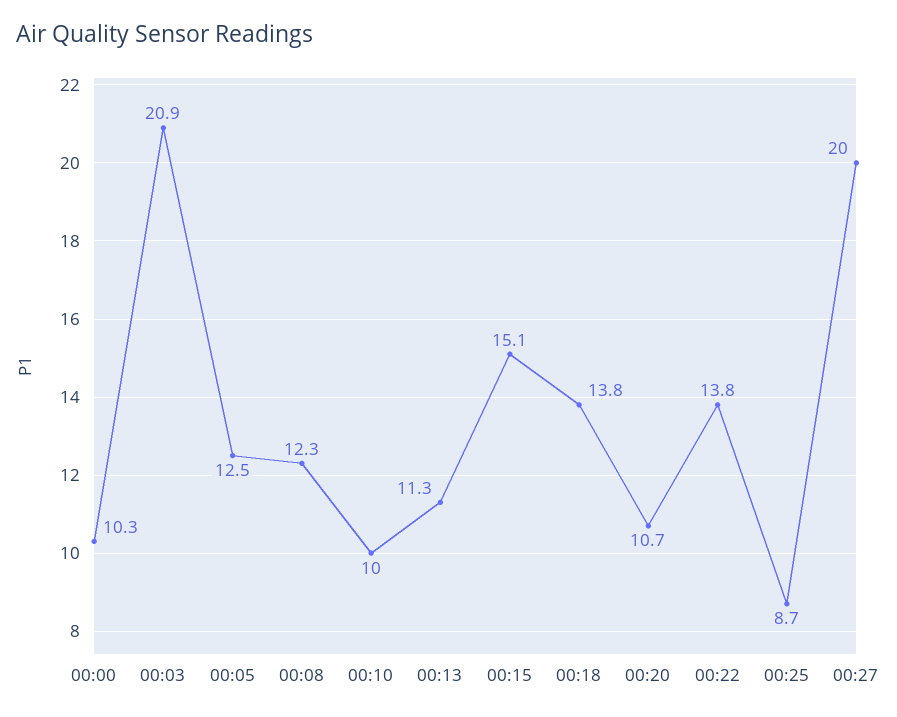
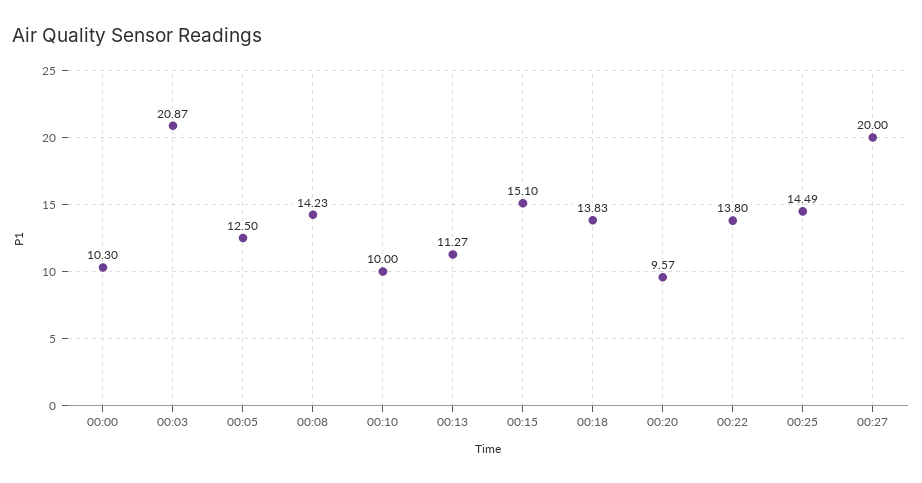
00:08: 12.3 -> 14.23
00:20: 10.7 -> 9.57
00:25: 8.7 -> 14.49

